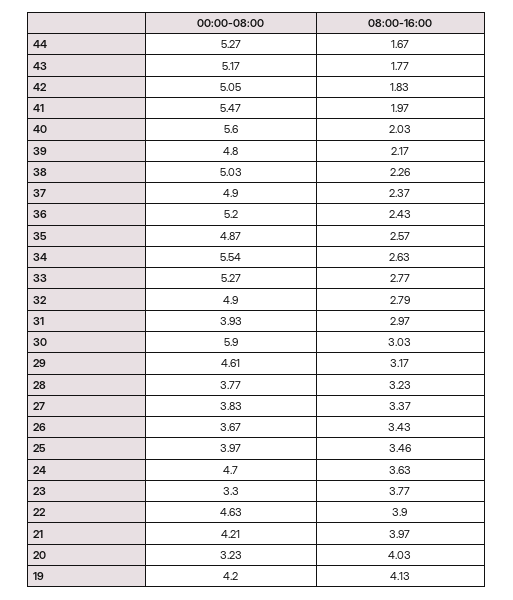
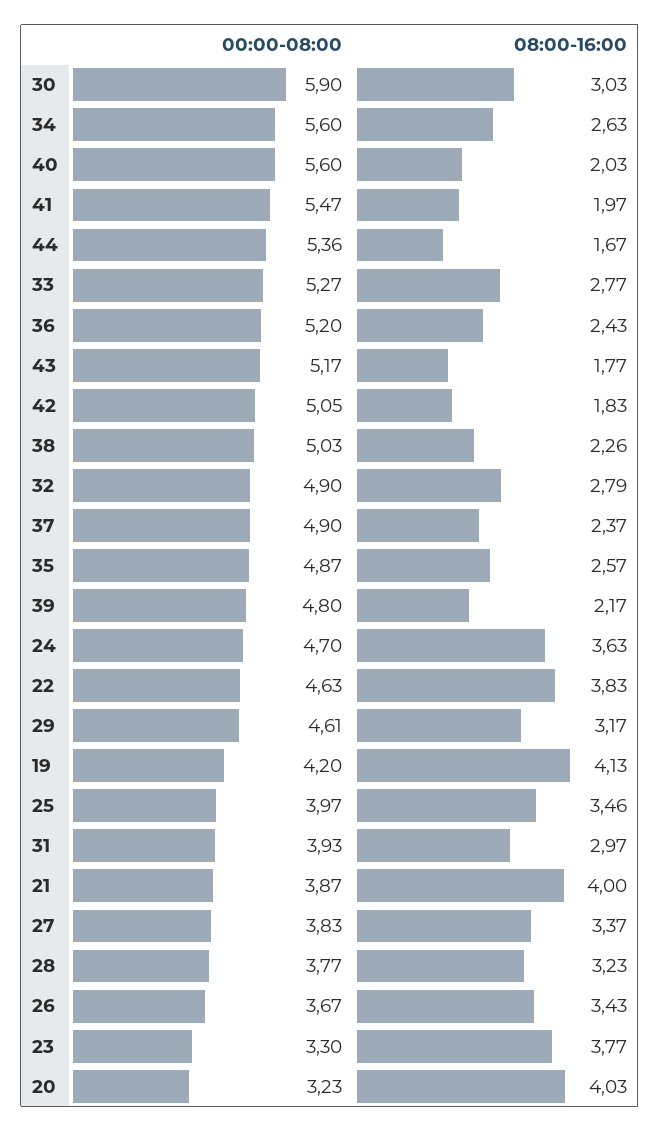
00:00-08:00, 44: 5.27 -> 5.36
00:00-08:00, 34: 5.54 -> 5.6
08:00-16:00, 22: 3.9 -> 3.83
00:00-08:00, 21: 4.21 -> 3.87
08:00-16:00, 21: 3.97 -> 4

